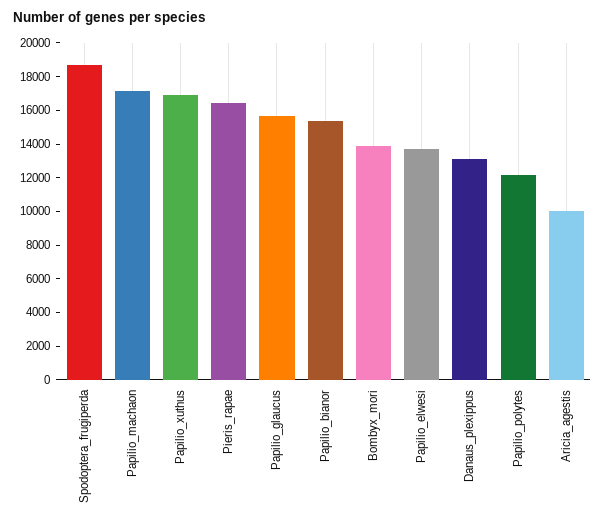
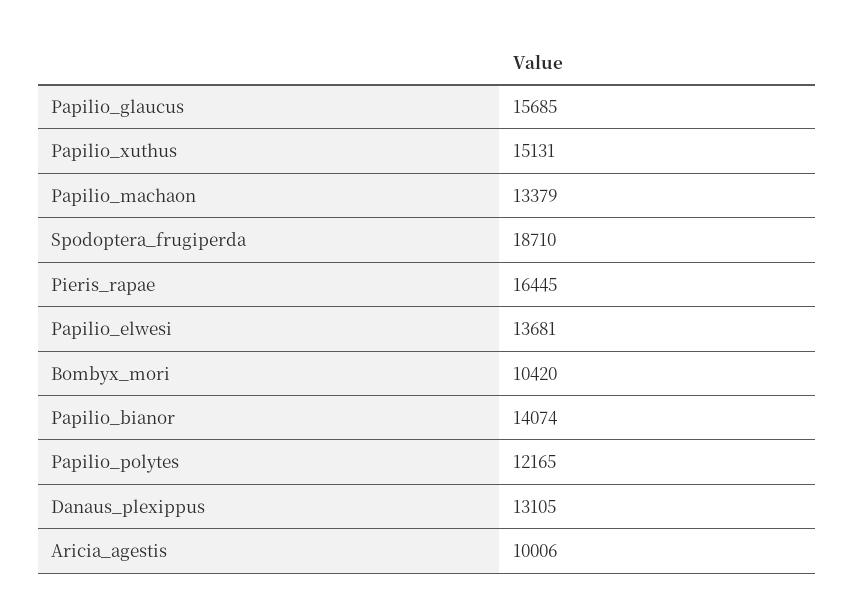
Papilio_machaon: 17000 -> 13379
Papilio_xuthus: 17000 -> 15131
Papilio_bianor: 15500 -> 14074
Bombyx_mori: 14000 -> 10420

